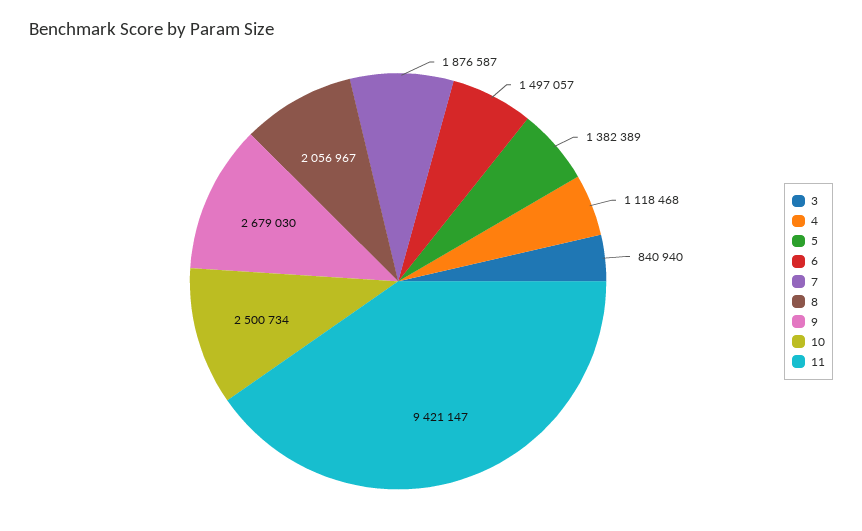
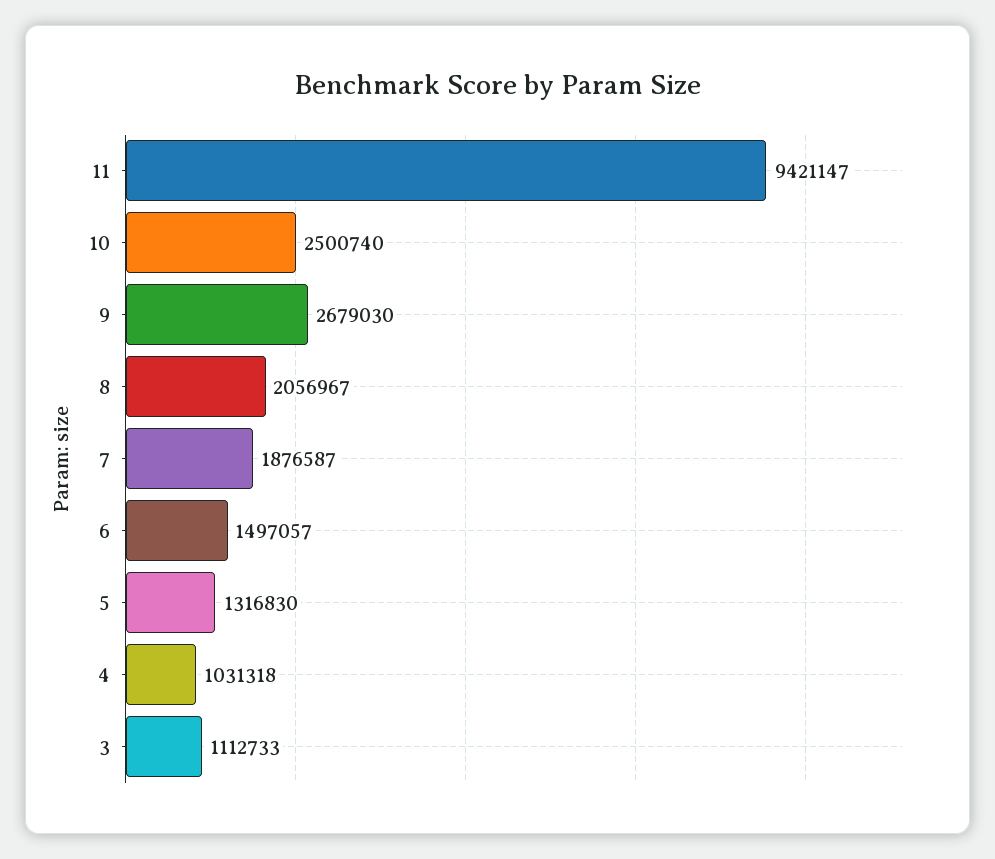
3: 840940 -> 1112733
4: 1118468 -> 1031318
5: 1382389 -> 1316830
10: 2500734 -> 2500740

